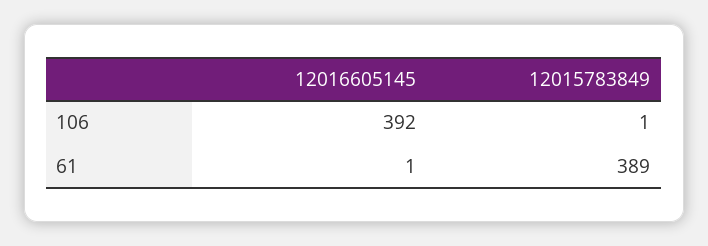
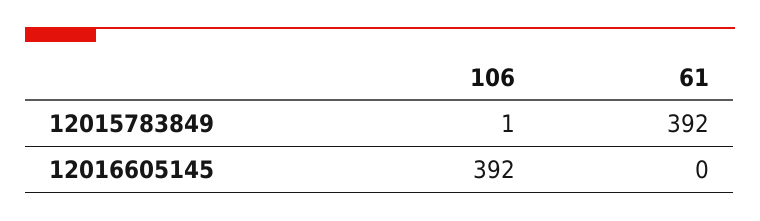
12016605145, 61: 1 -> 0
12015783849, 61: 389 -> 392

